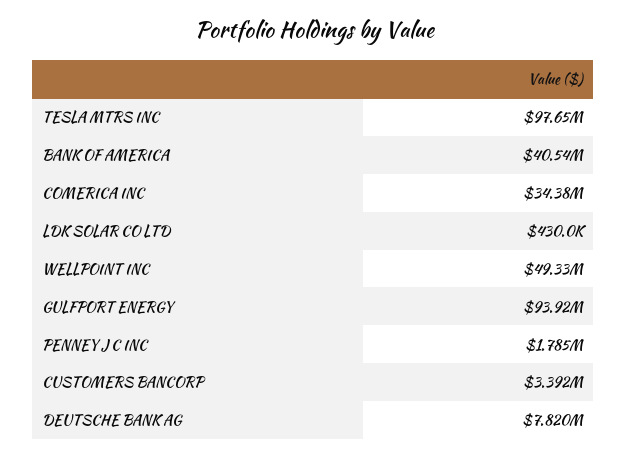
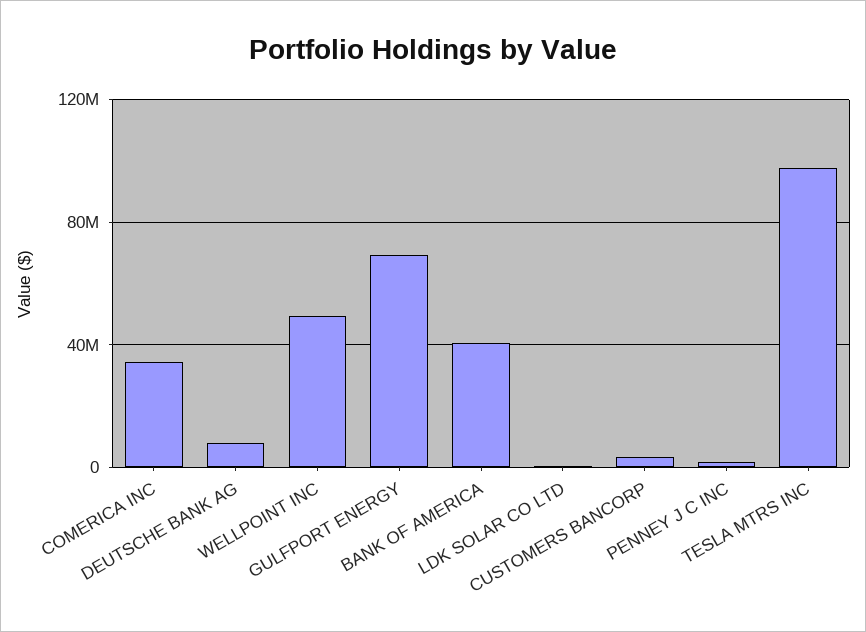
GULFPORT ENERGY: 93920000 -> 70000000

